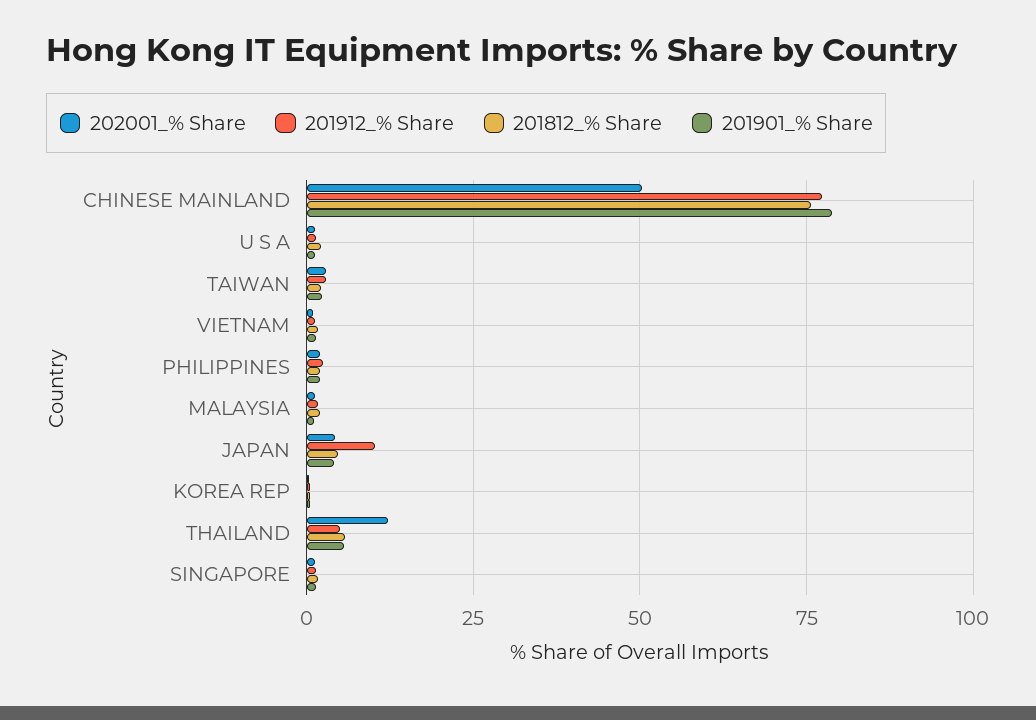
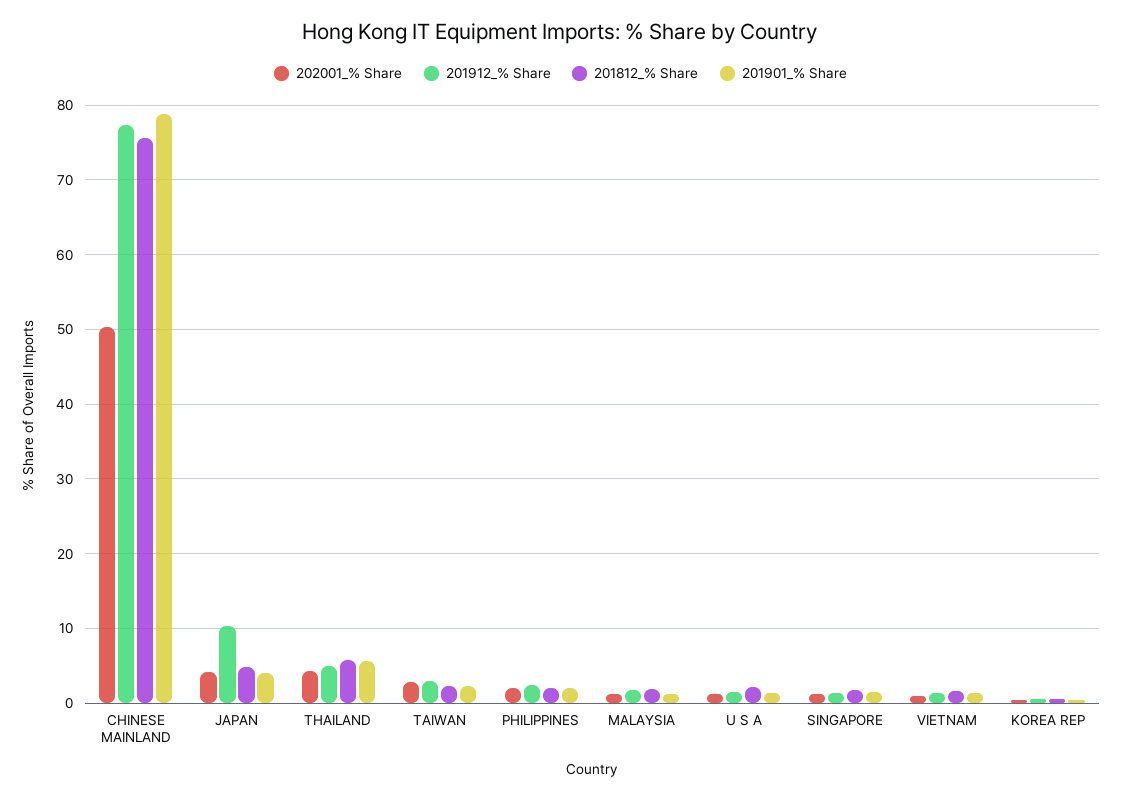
202001_% Share, THAILAND: 12.5 -> 4

